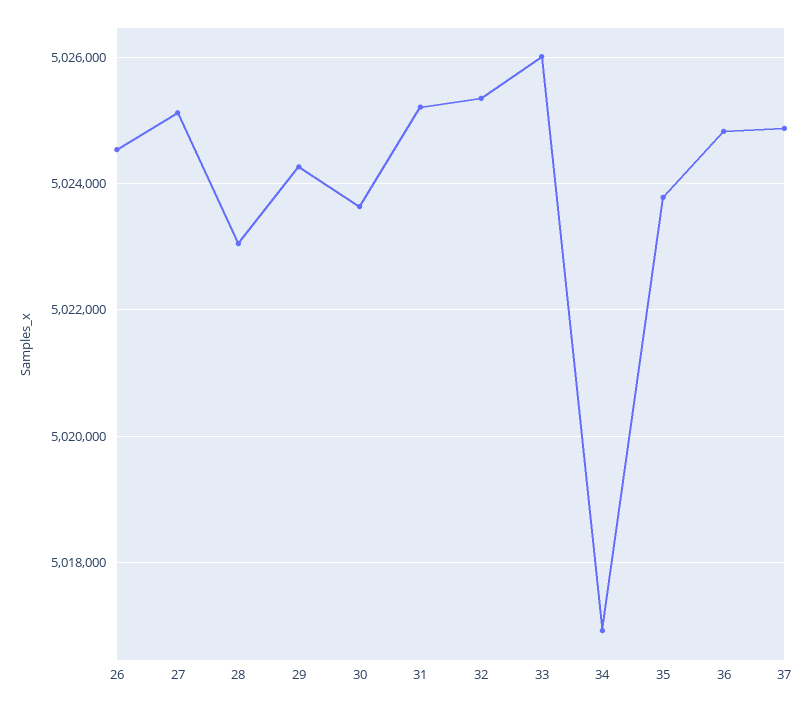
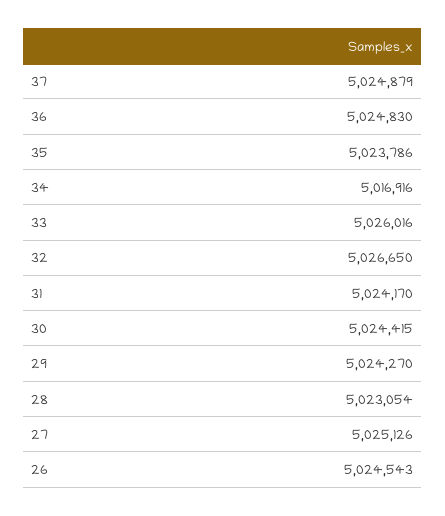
30: 5023600 -> 5024415
31: 5025200 -> 5024170
32: 5025400 -> 5026650

